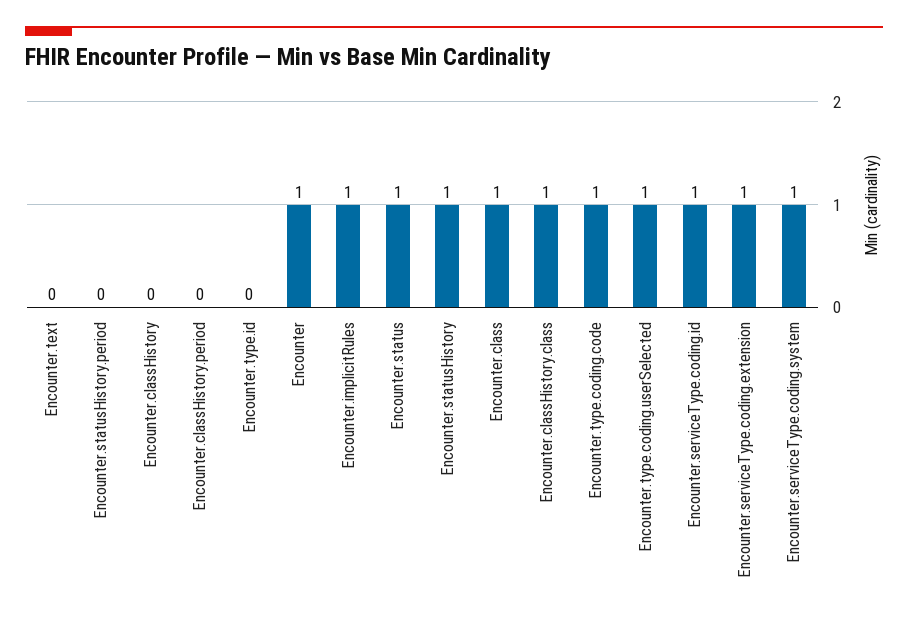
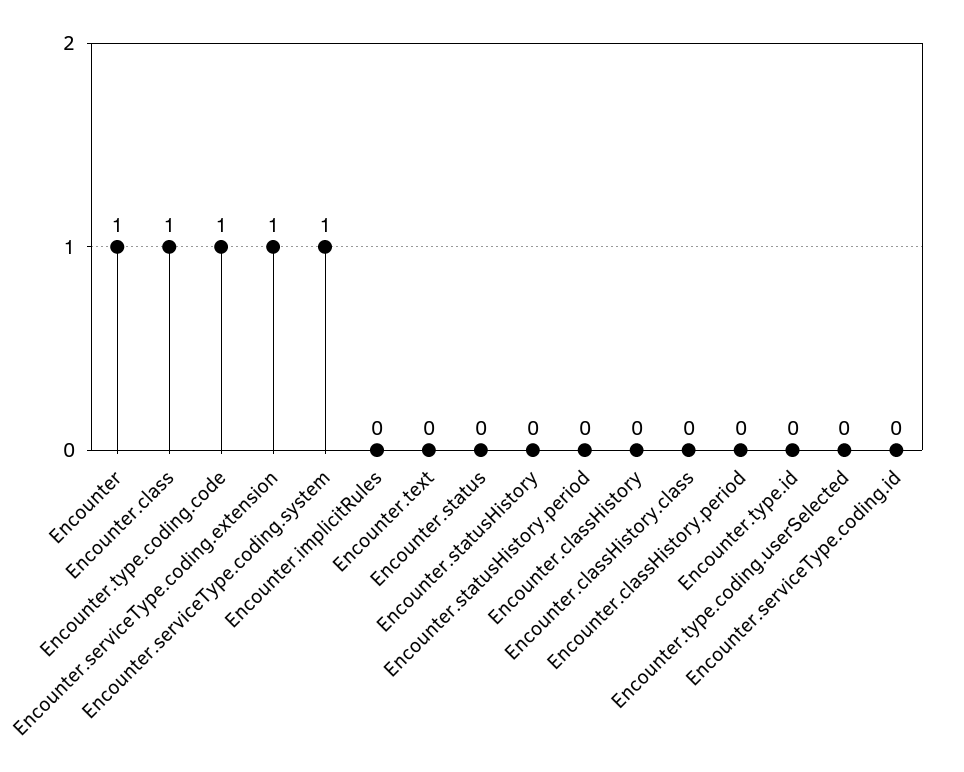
Encounter.implicitRules: 1 -> 0
Encounter.status: 1 -> 0
Encounter.statusHistory: 1 -> 0
Encounter.classHistory.class: 1 -> 0
Encounter.type.coding.userSelected: 1 -> 0
Encounter.serviceType.coding.id: 1 -> 0

